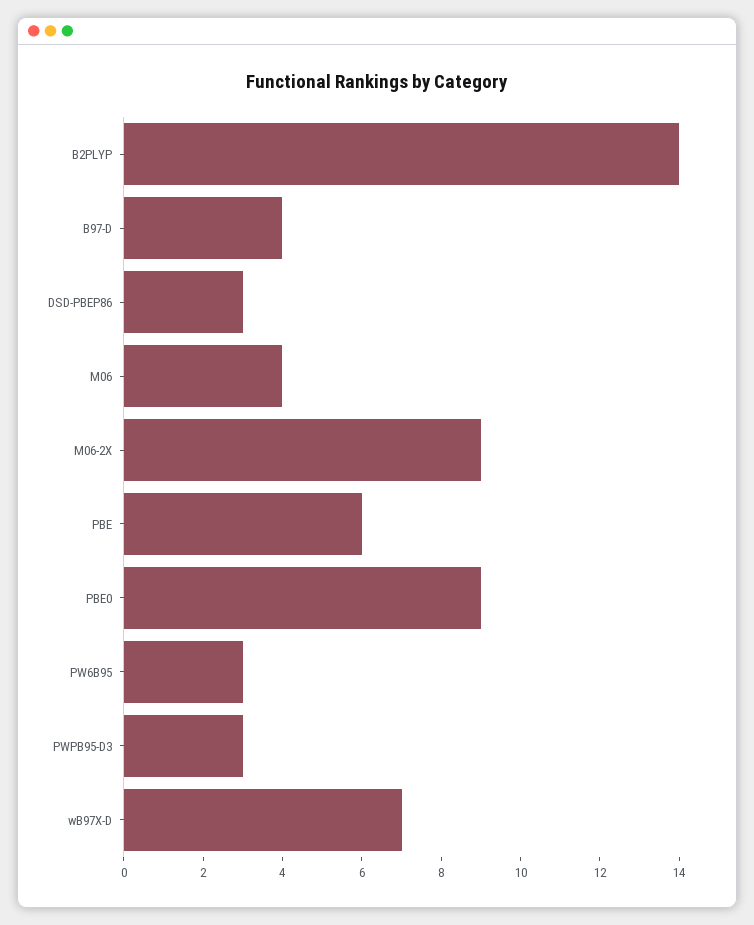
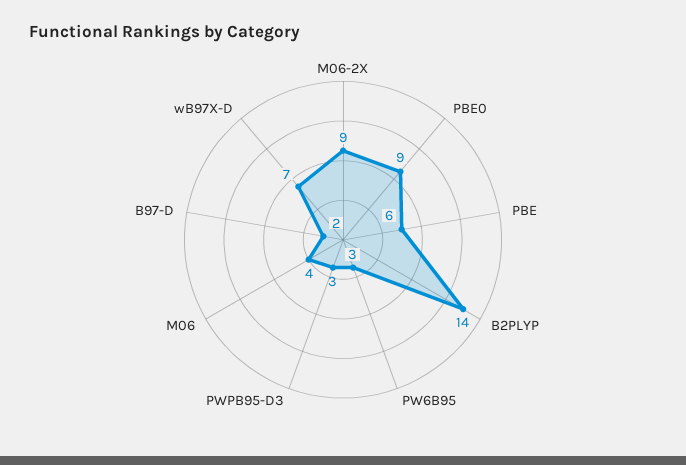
B97-D: 4 -> 2
DSD-PBEP86: 3 -> none

